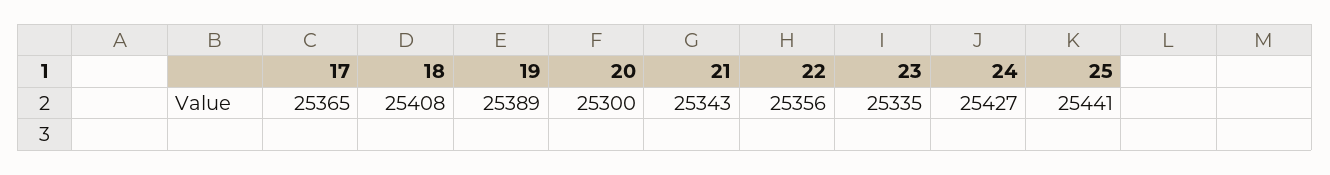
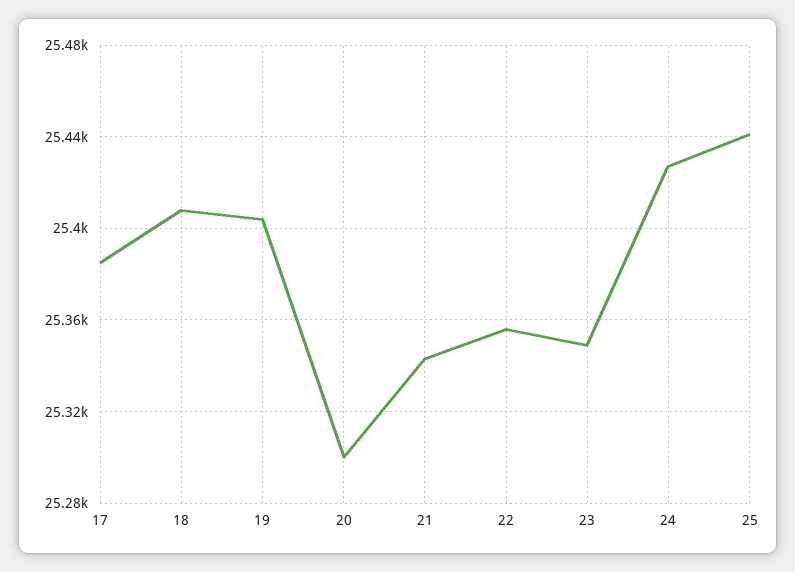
17: 25365 -> 25385
19: 25389 -> 25405
23: 25335 -> 25350

